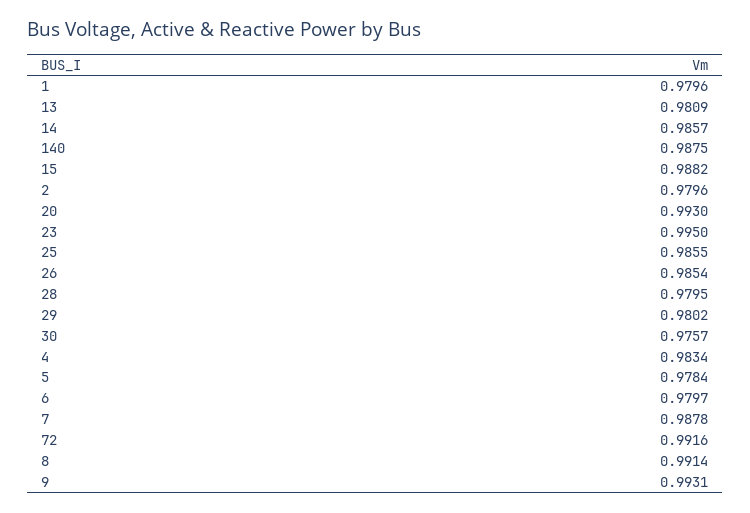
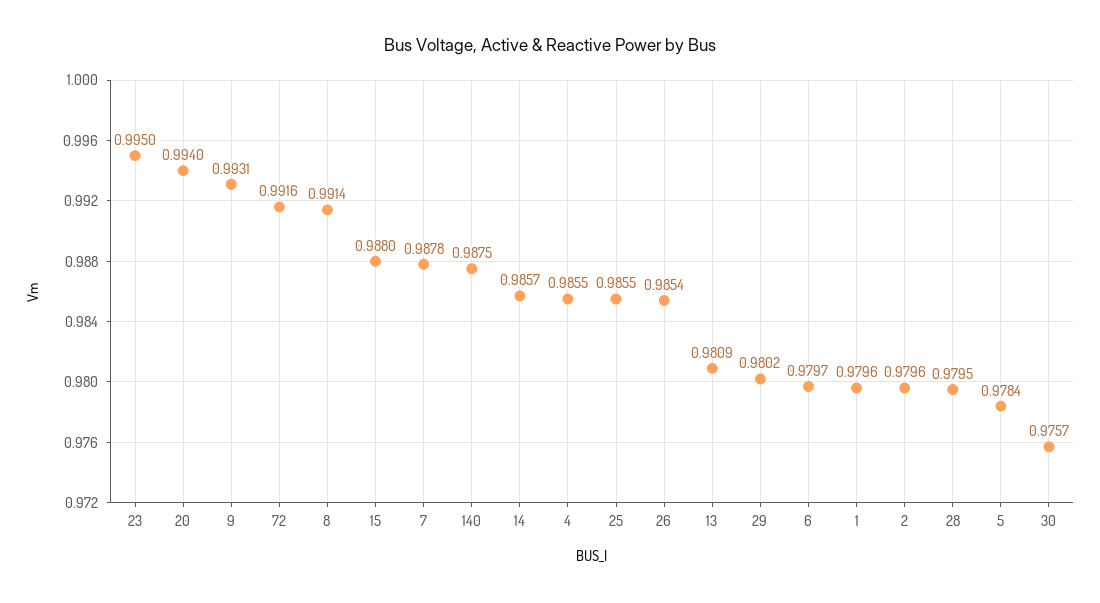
15: 0.9882 -> 0.988
20: 0.993 -> 0.994
4: 0.9834 -> 0.9855

